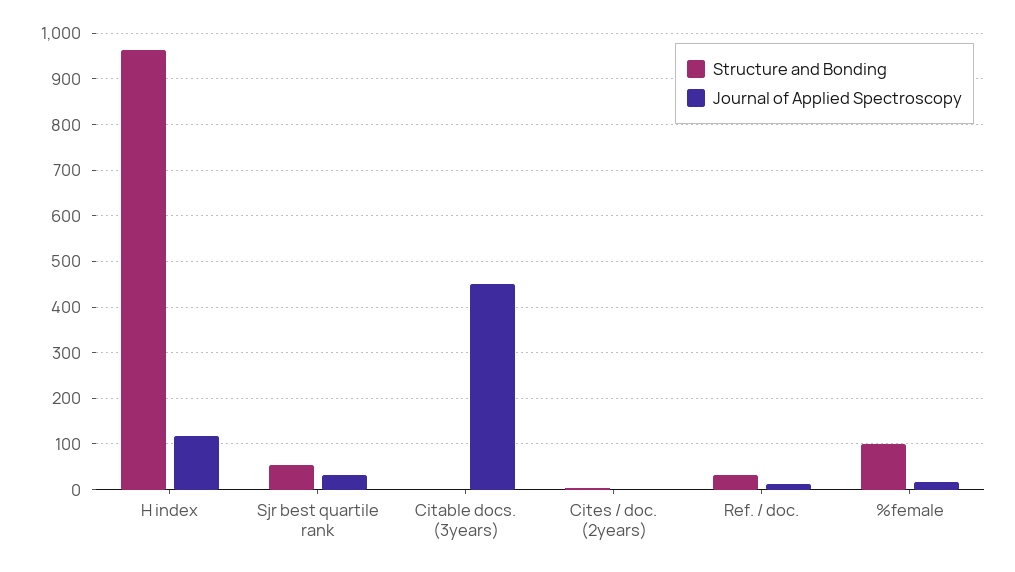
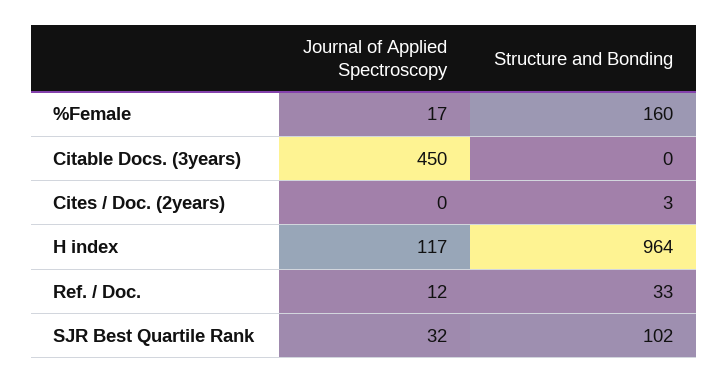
Structure and Bonding, Sjr best quartile rank: 60 -> 102
Structure and Bonding, %female: 100 -> 160

